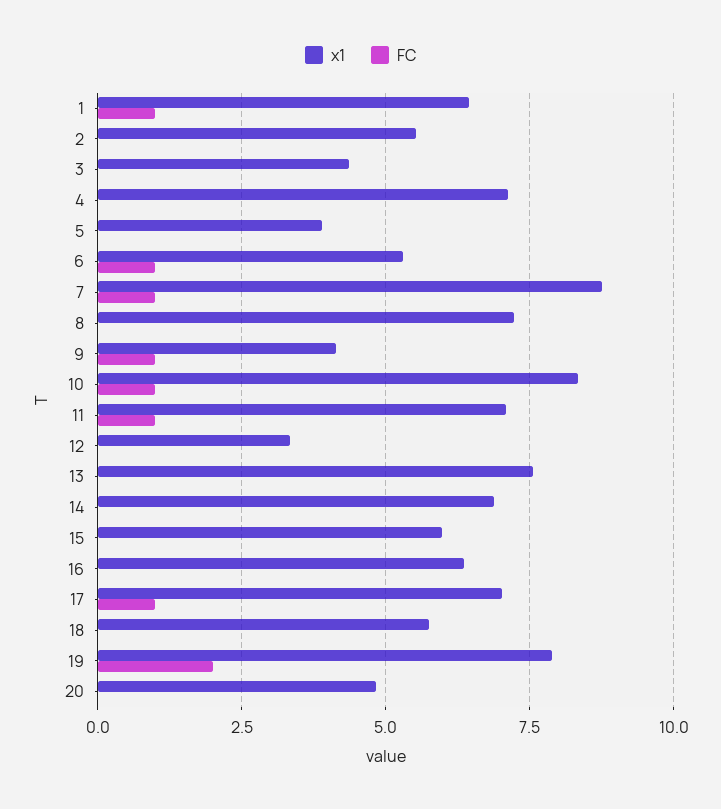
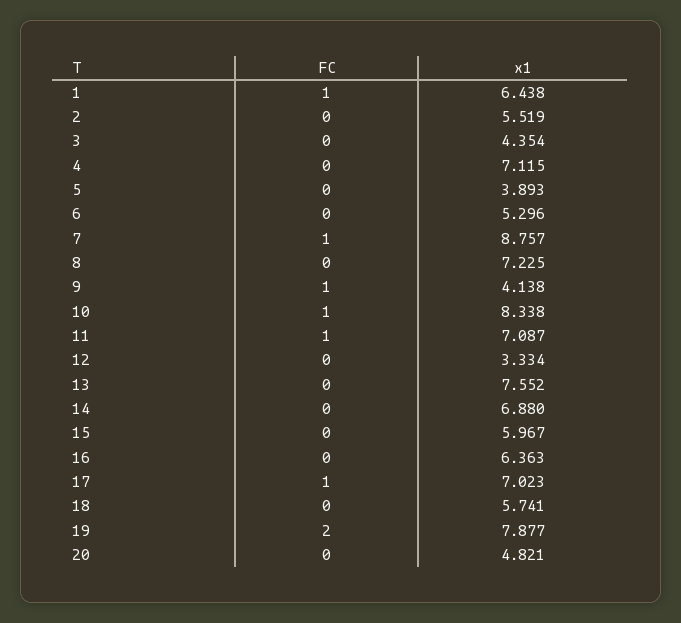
FC, 6: 1 -> 0

